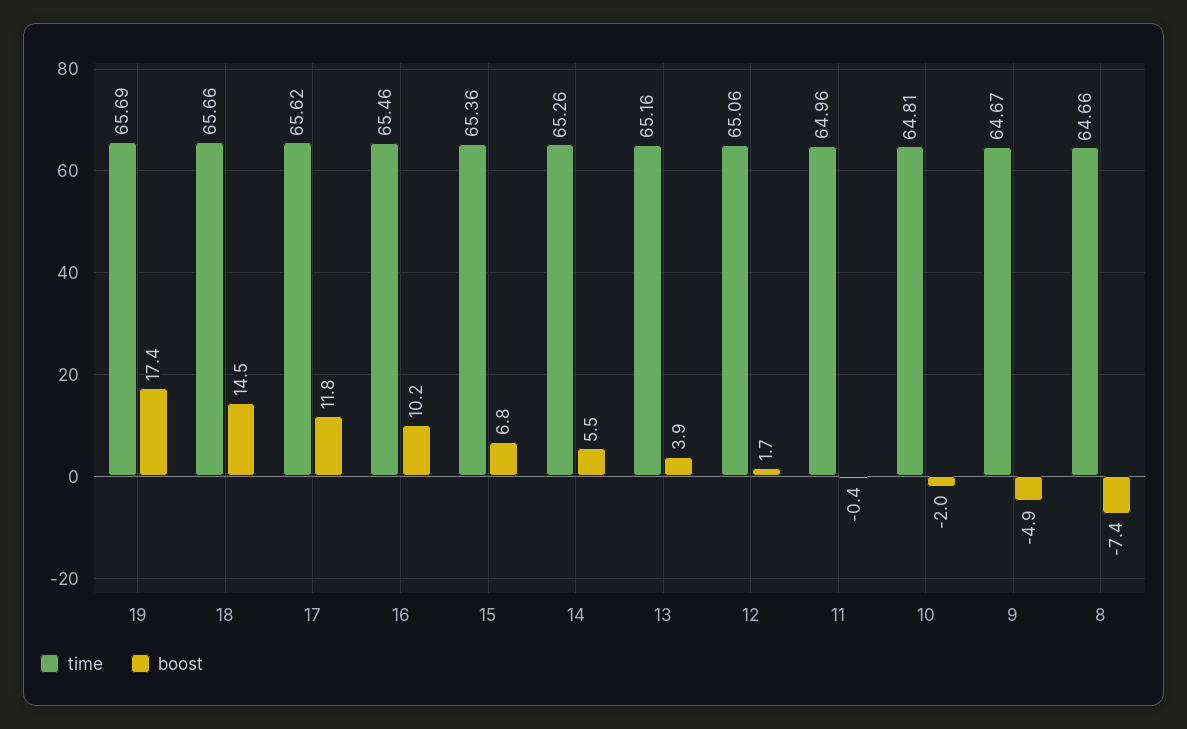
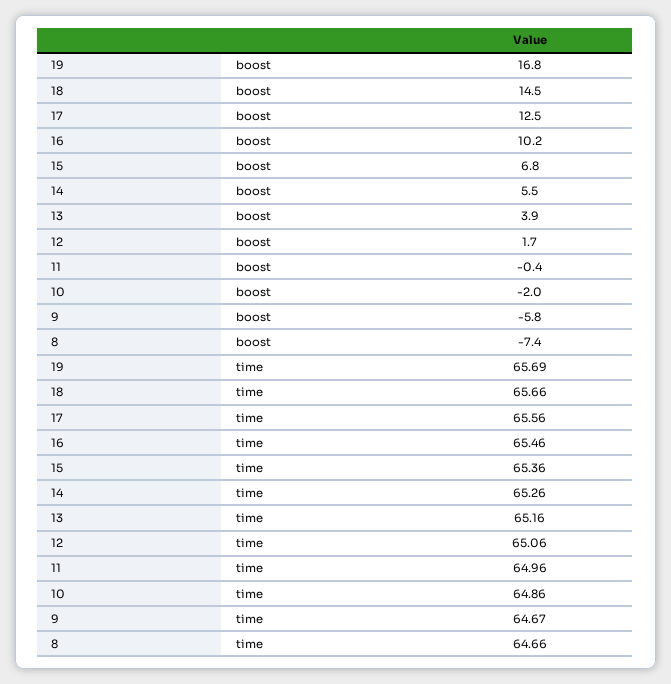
boost, 19: 17.4 -> 16.8
time, 17: 65.62 -> 65.56
boost, 17: 11.8 -> 12.5
time, 10: 64.81 -> 64.86
boost, 9: -4.9 -> -5.8

